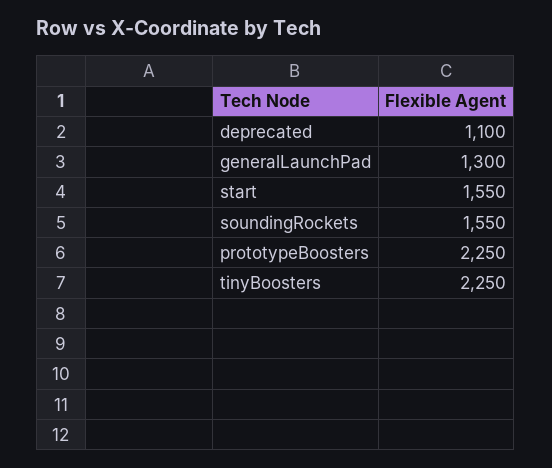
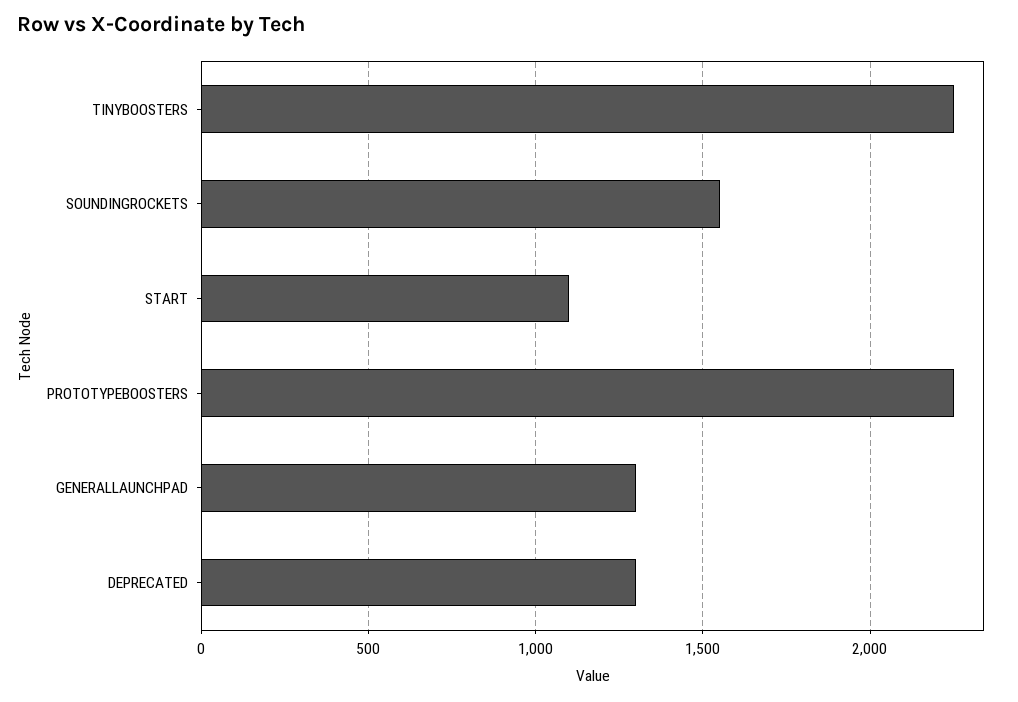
deprecated: 1100 -> 1300
start: 1550 -> 1100

